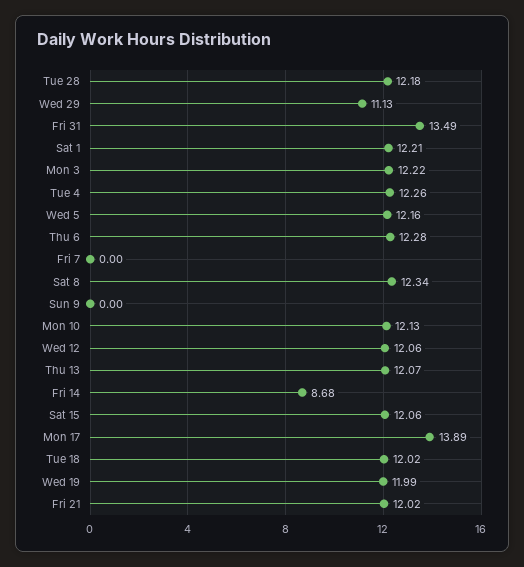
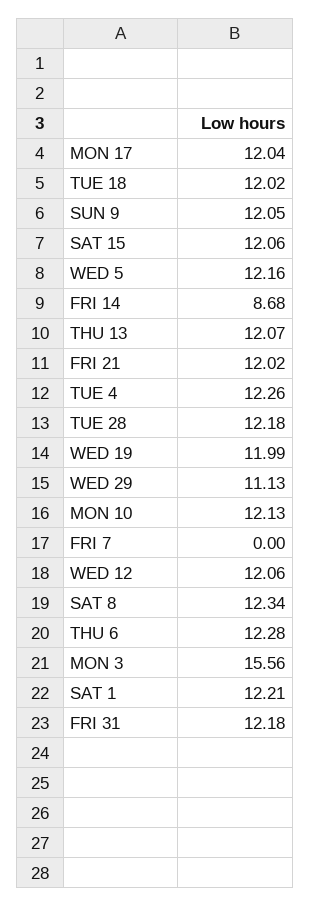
Fri 31: 13.49 -> 12.18
Mon 3: 12.22 -> 15.56
Sun 9: 0 -> 12.05
Mon 17: 13.89 -> 12.04

